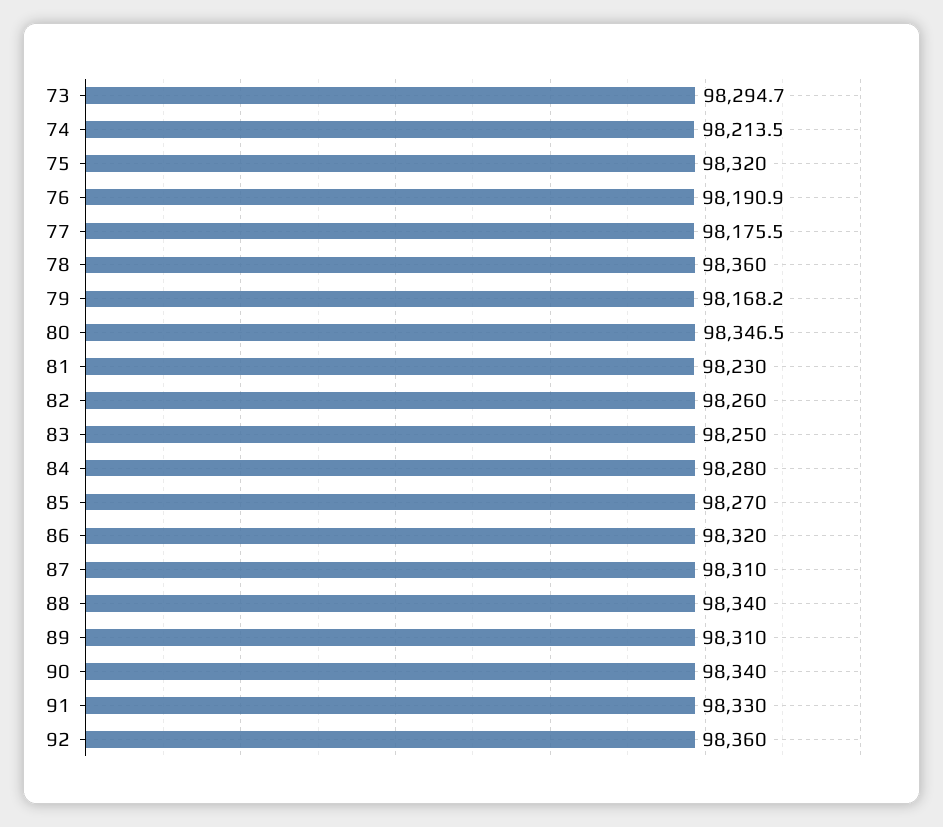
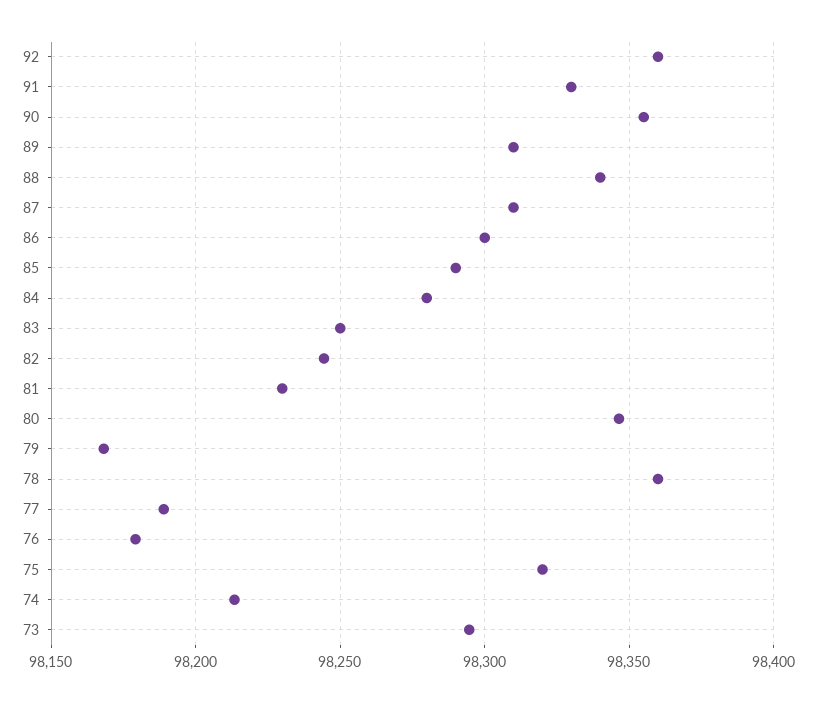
76: 98190.9 -> 98180
77: 98175.5 -> 98190
82: 98260 -> 98245
85: 98270 -> 98290
86: 98320 -> 98300
90: 98340 -> 98355

